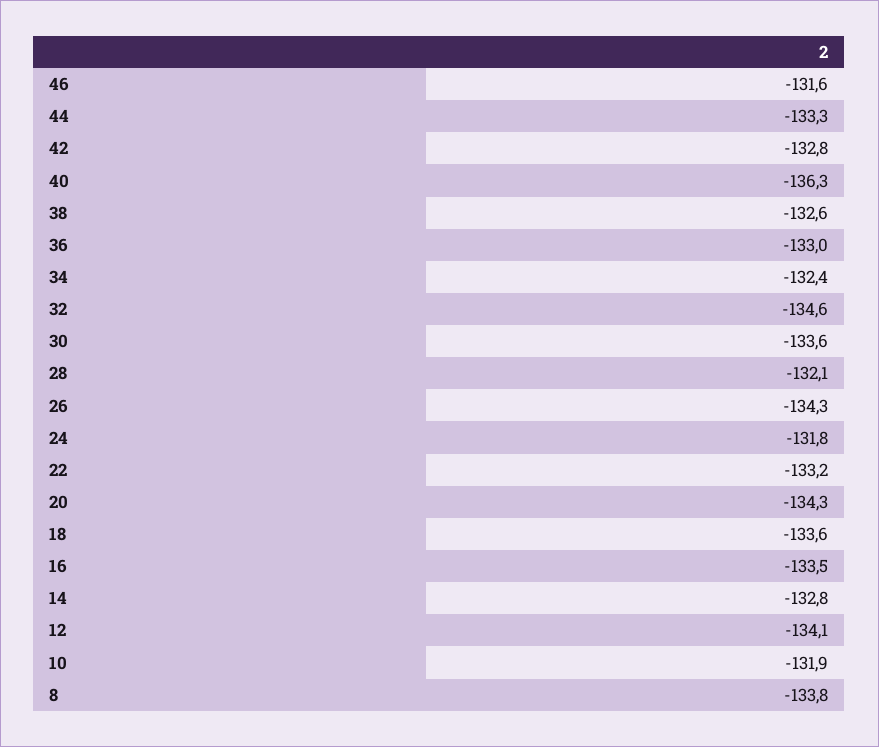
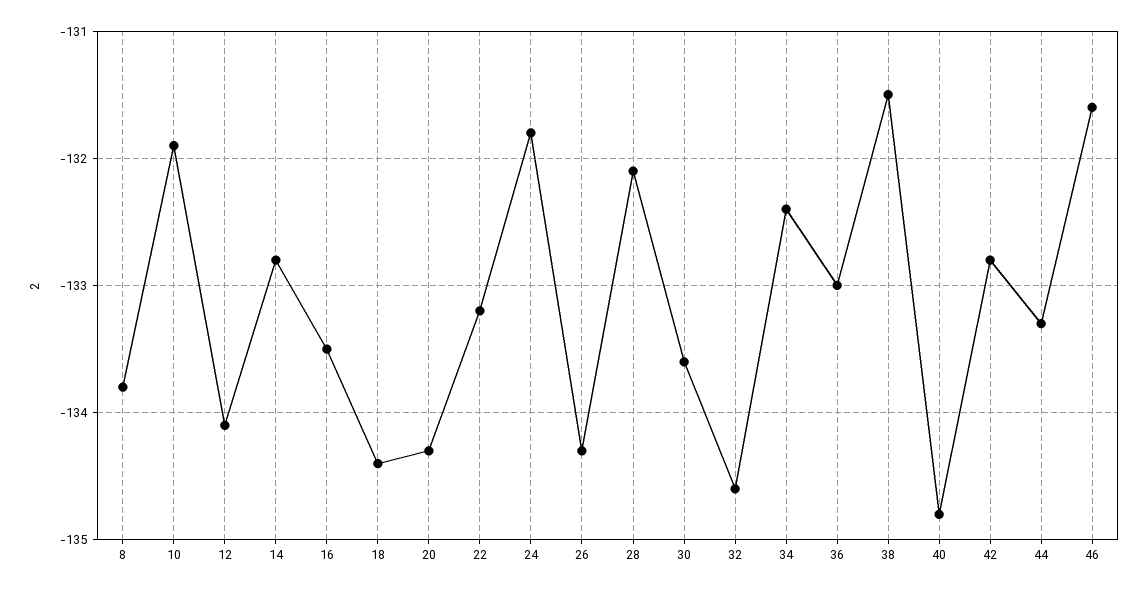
40: -136.3 -> -134.8
38: -132.6 -> -131.5
18: -133.6 -> -134.4

